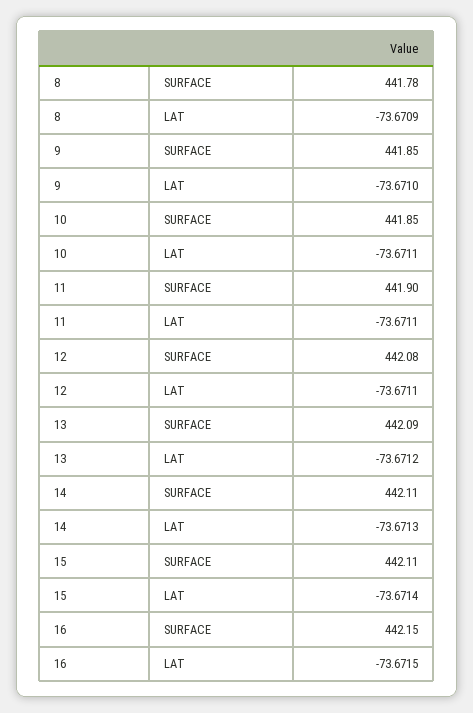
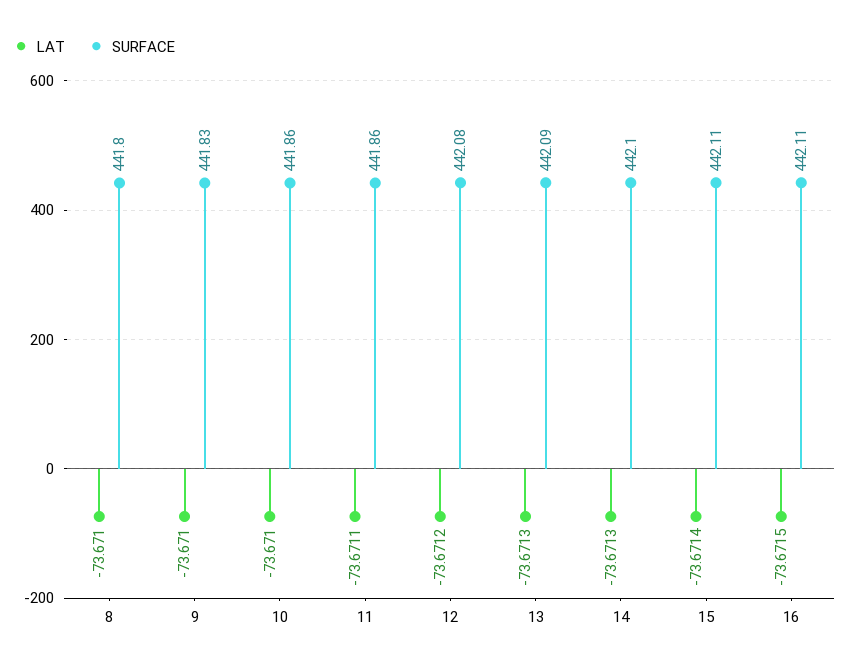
SURFACE, 8: 441.78 -> 441.8
LAT, 8: -73.6709 -> -73.671
SURFACE, 9: 441.85 -> 441.83
SURFACE, 10: 441.85 -> 441.86
LAT, 10: -73.6711 -> -73.671
SURFACE, 11: 441.9 -> 441.86
LAT, 12: -73.6711 -> -73.6712
LAT, 13: -73.6712 -> -73.6713
SURFACE, 14: 442.11 -> 442.1
SURFACE, 16: 442.15 -> 442.11

